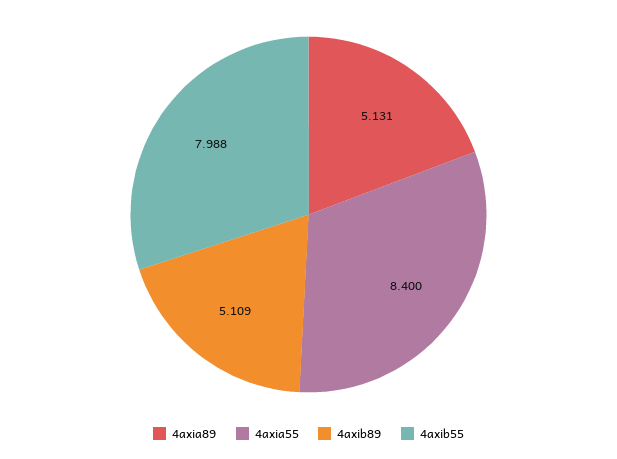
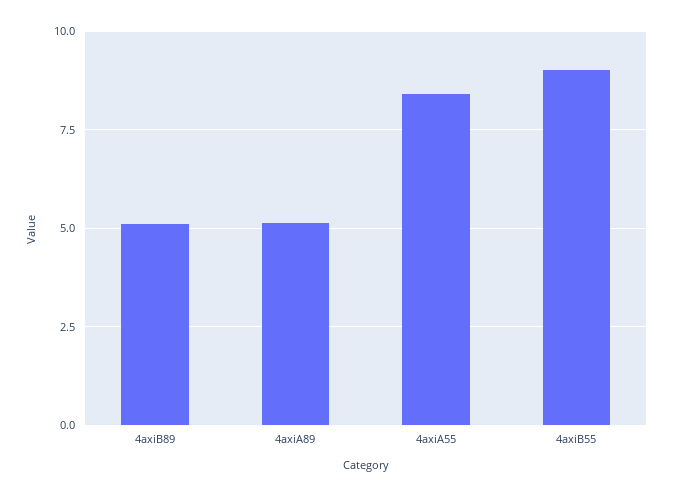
4axib55: 7.988 -> 9

